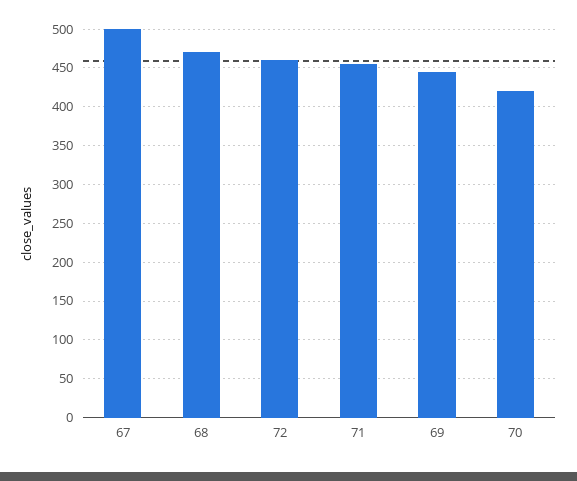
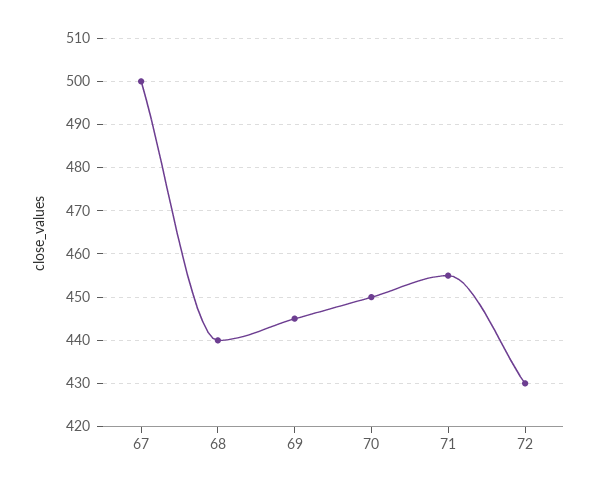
68: 470 -> 440
72: 460 -> 430
70: 420 -> 450

